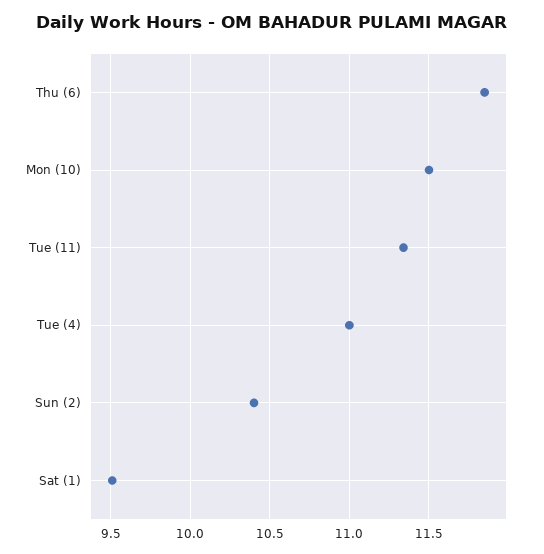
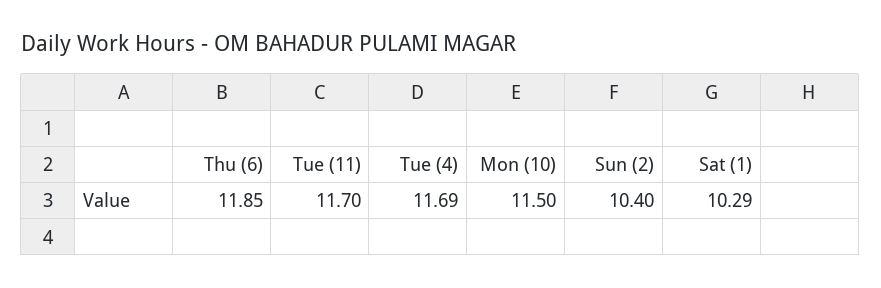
Tue (11): 11.35 -> 11.7
Tue (4): 11 -> 11.69
Sat (1): 9.5 -> 10.29

